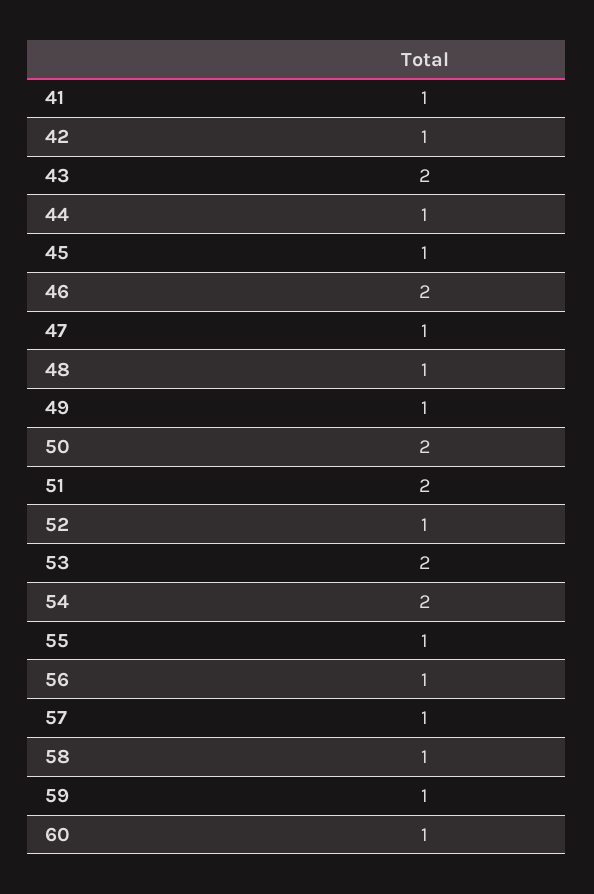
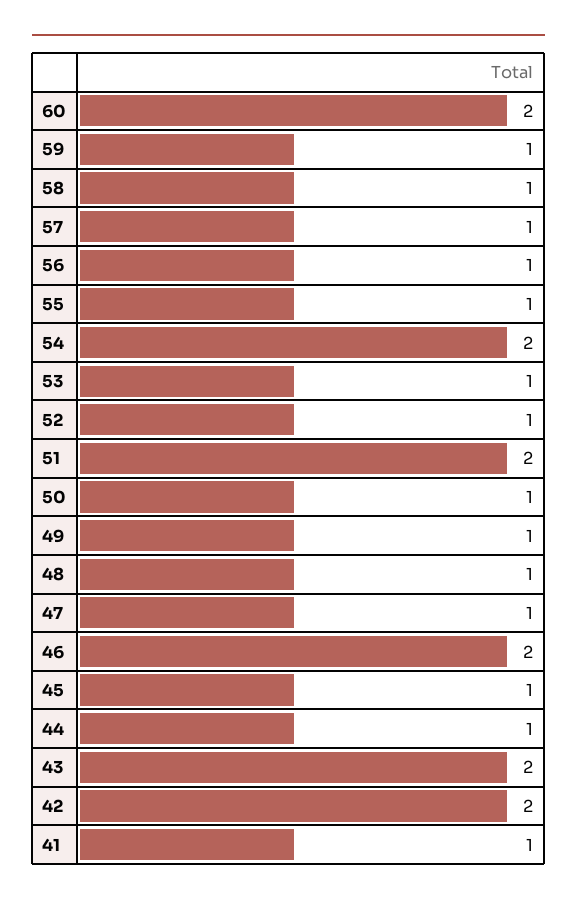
42: 1 -> 2
50: 2 -> 1
53: 2 -> 1
60: 1 -> 2

